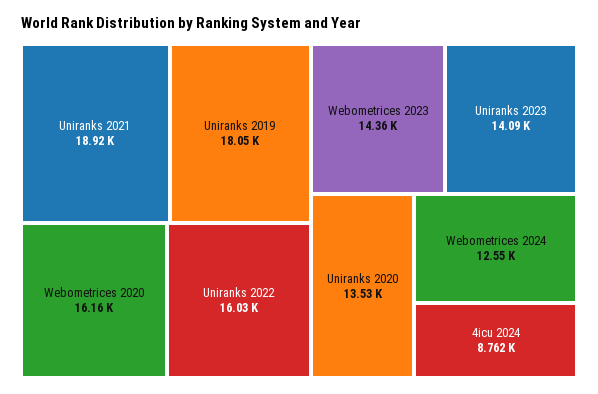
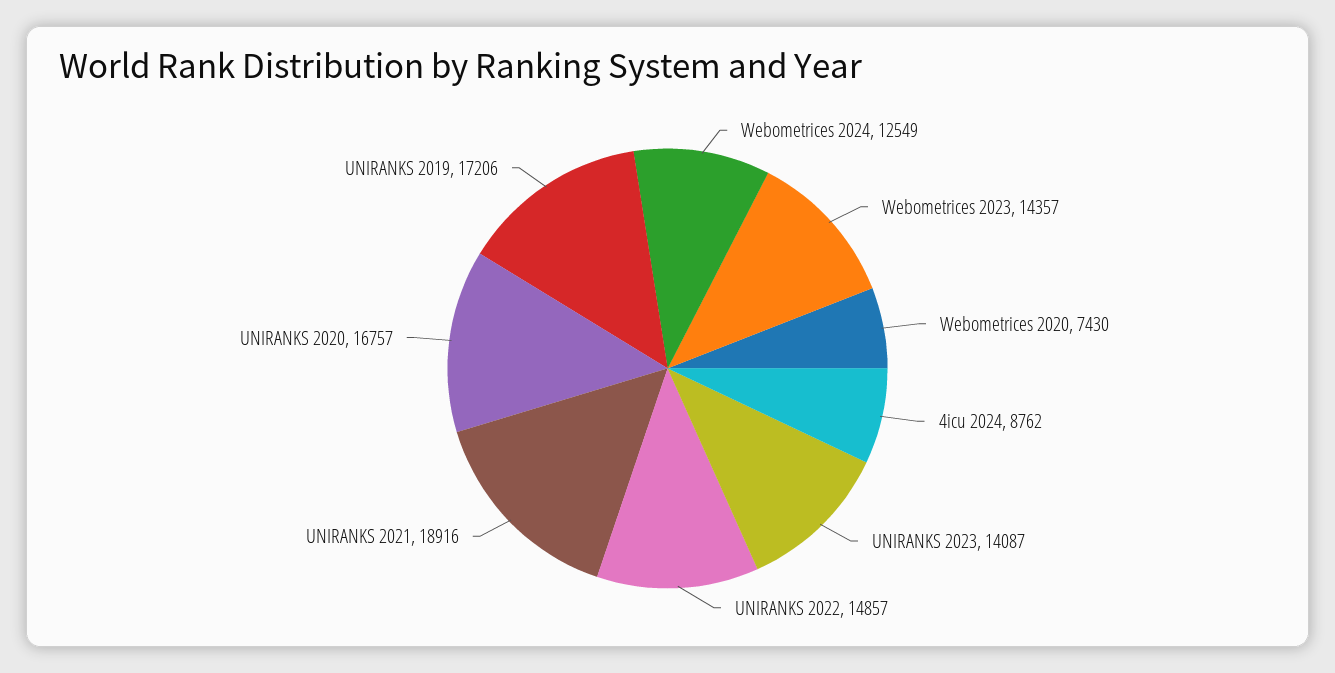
Uniranks 2019: 18050 -> 17206
Webometrices 2020: 16160 -> 7430
Uniranks 2022: 16030 -> 14857
Uniranks 2020: 13530 -> 16757

